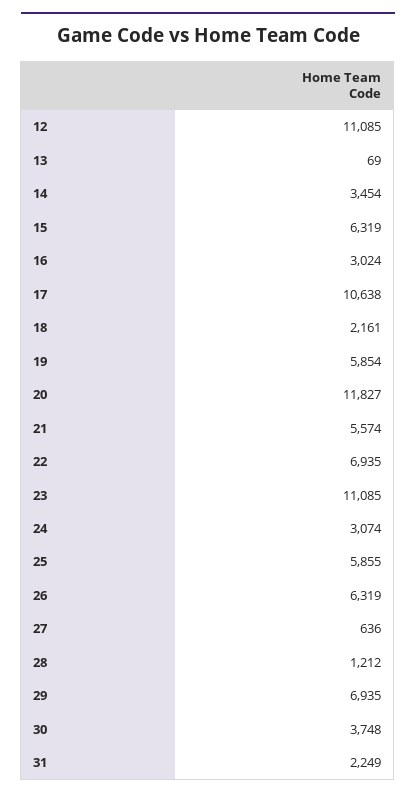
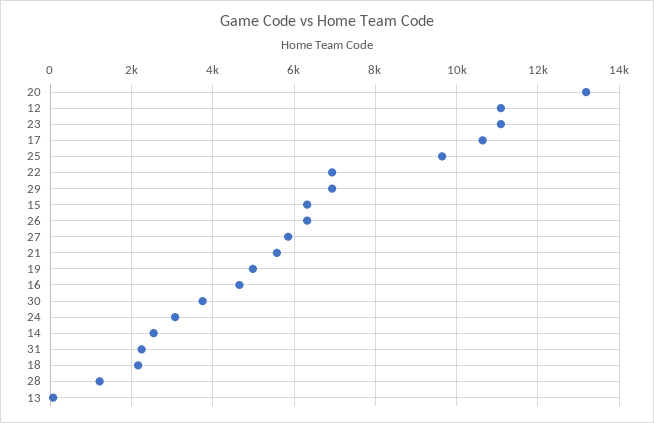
14: 3454 -> 2600
16: 3024 -> 4600
19: 5854 -> 5000
20: 11827 -> 13200
25: 5855 -> 9600
27: 636 -> 5800

